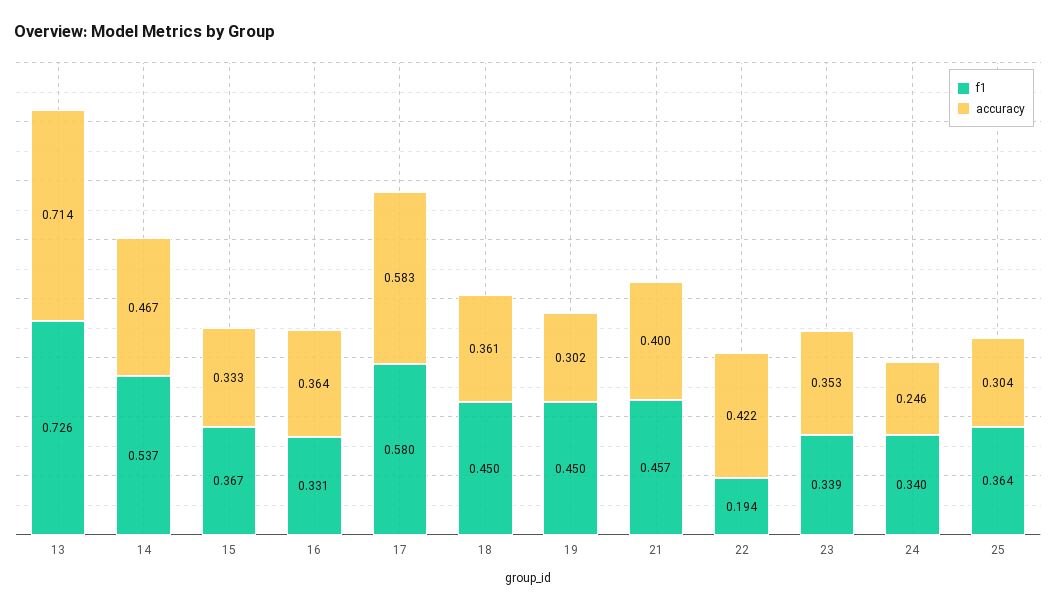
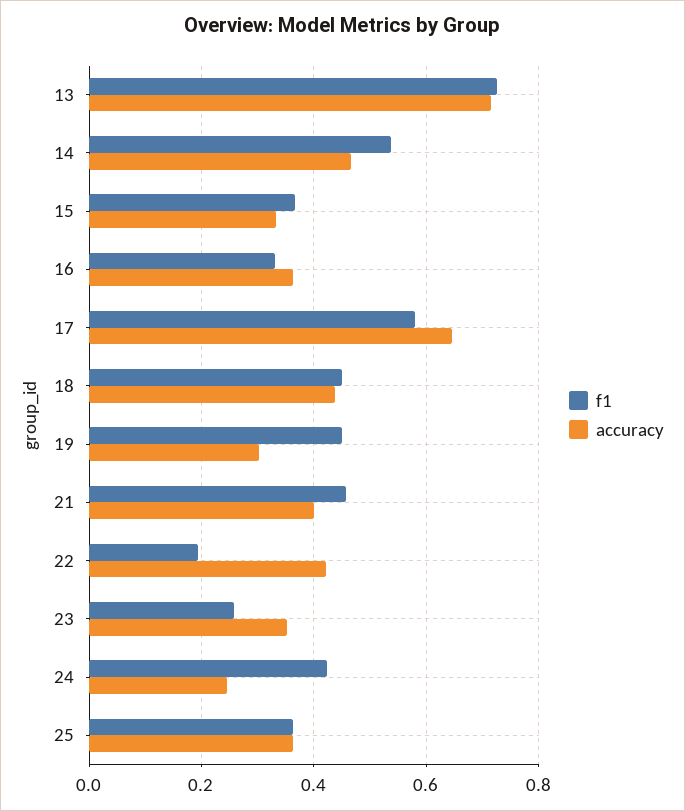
accuracy, 17: 0.583 -> 0.64
accuracy, 18: 0.361 -> 0.44
f1, 23: 0.339 -> 0.26
f1, 24: 0.34 -> 0.42
accuracy, 25: 0.304 -> 0.36

